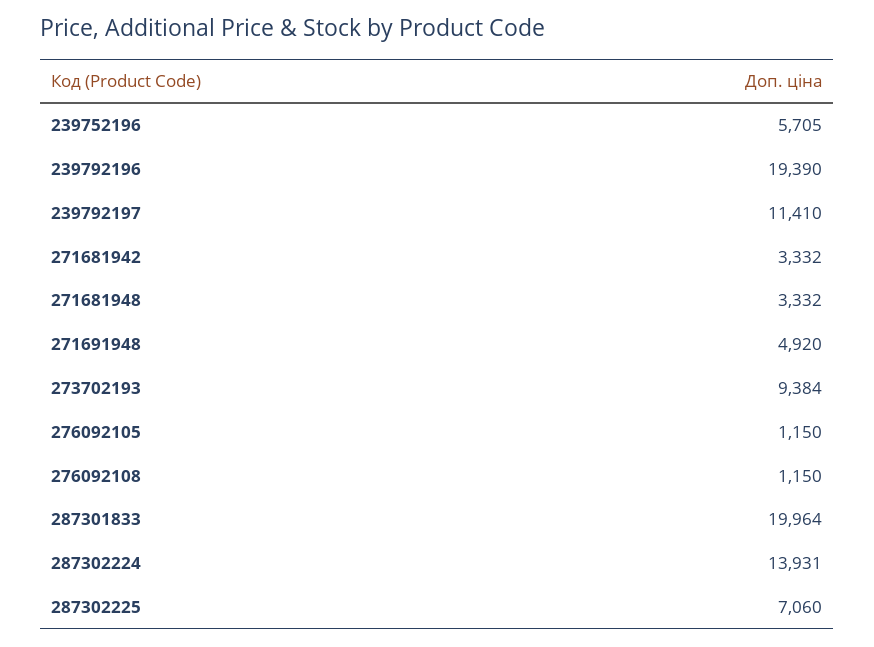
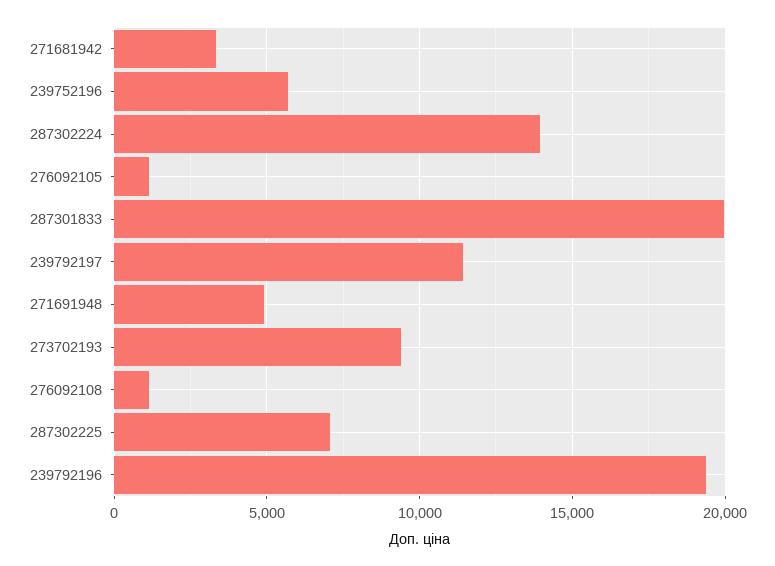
271681948: 3332 -> none

